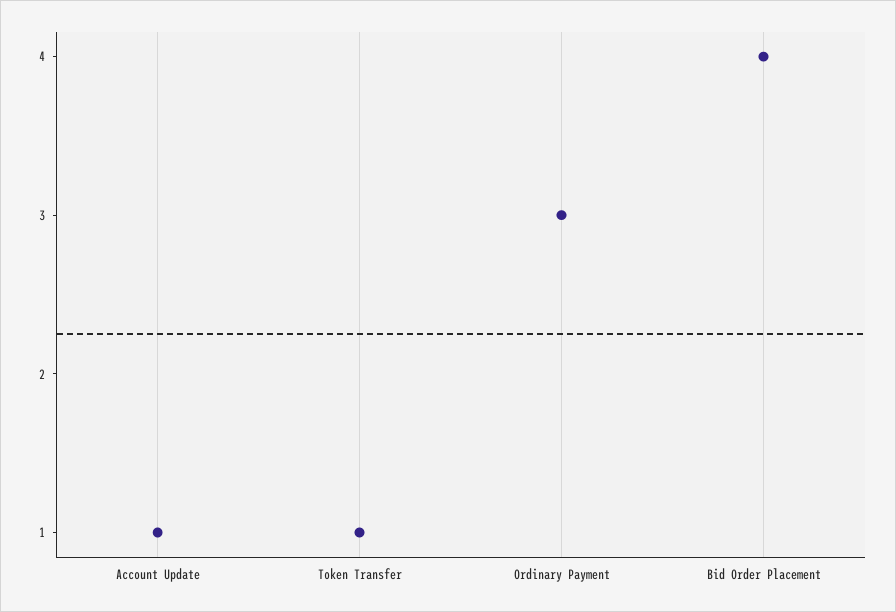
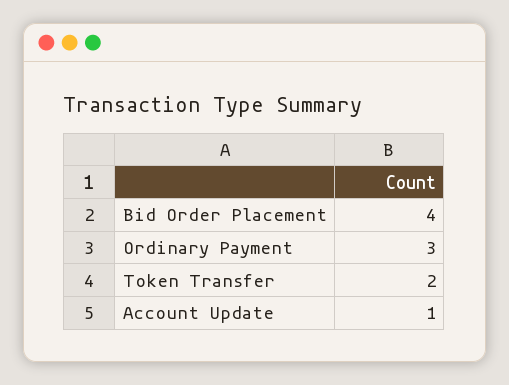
Token Transfer: 1 -> 2

